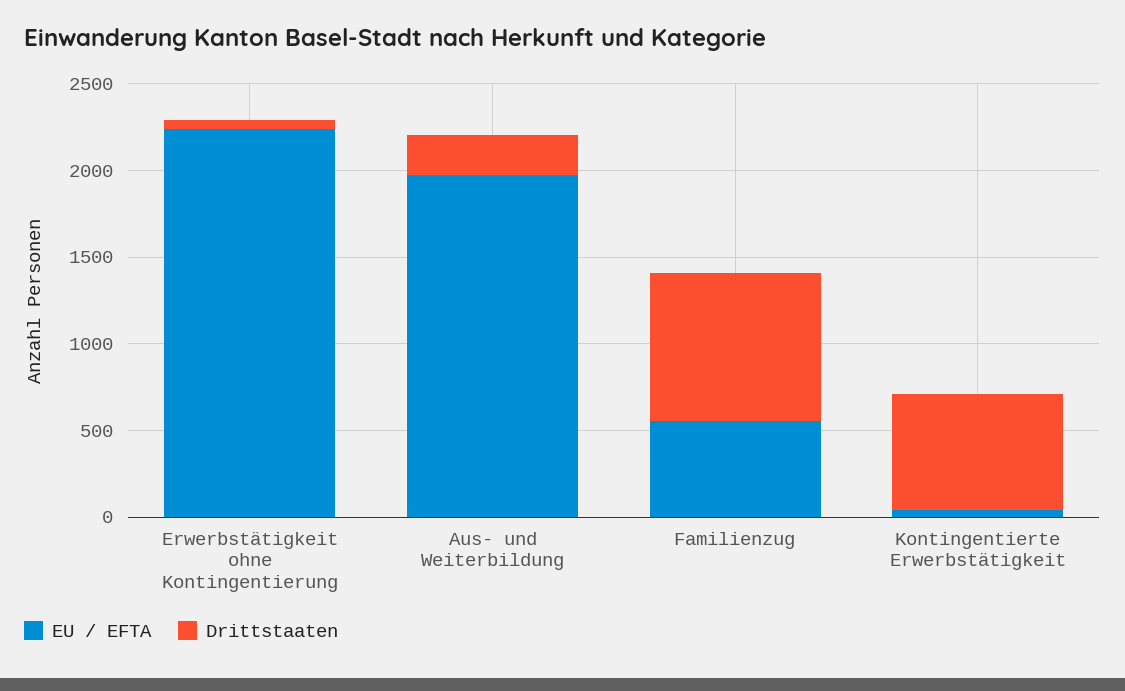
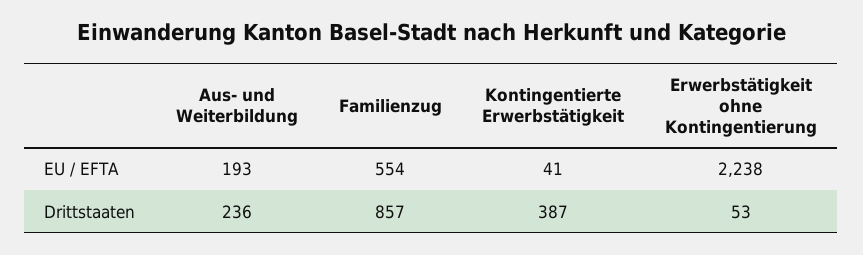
EU / EFTA, Aus- und Weiterbildung: 2000 -> 193
Drittstaaten, Kontingentierte Erwerbstätigkeit: 700 -> 387

